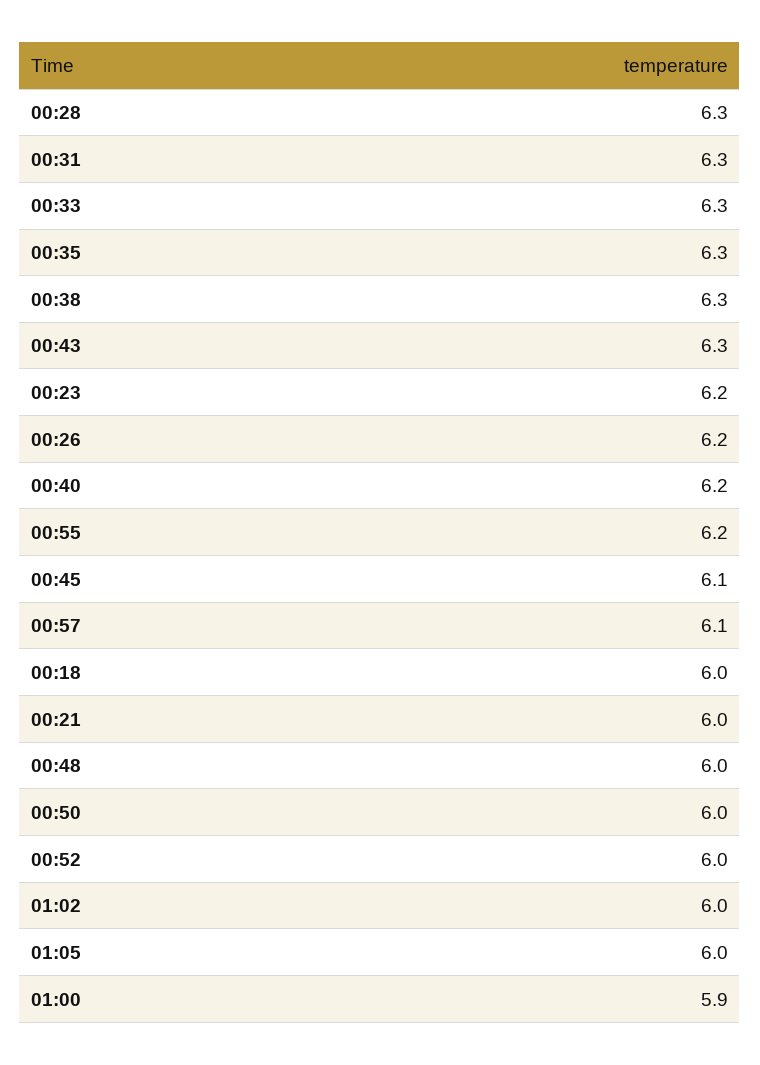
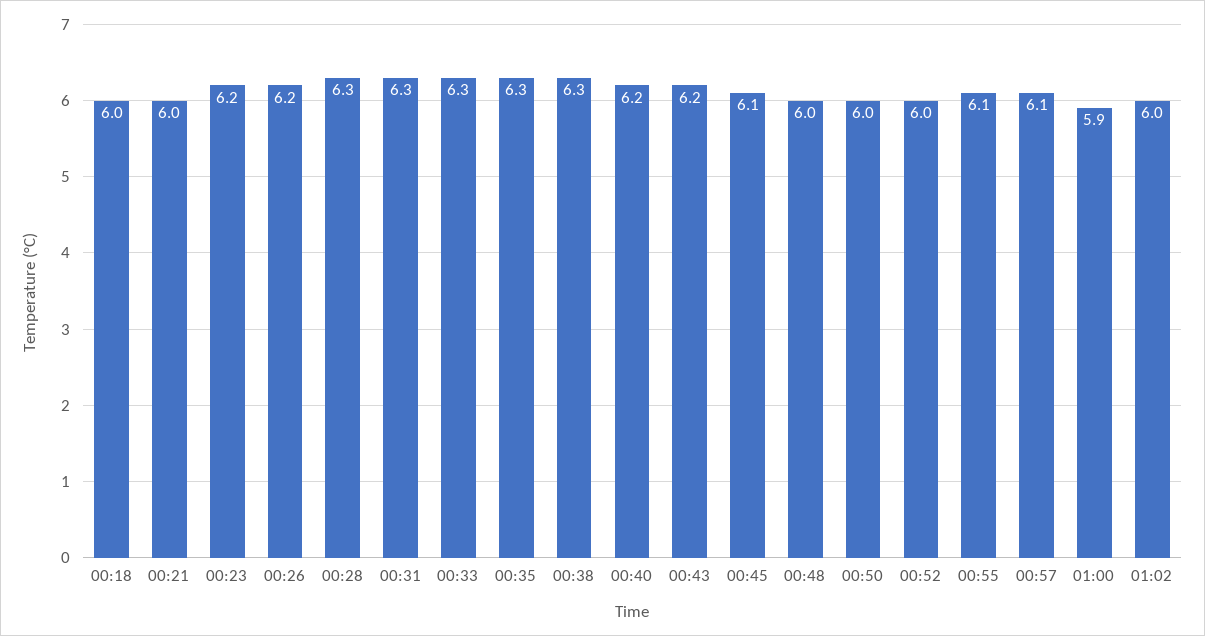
00:43: 6.3 -> 6.2
00:55: 6.2 -> 6.1
01:05: 6 -> none

